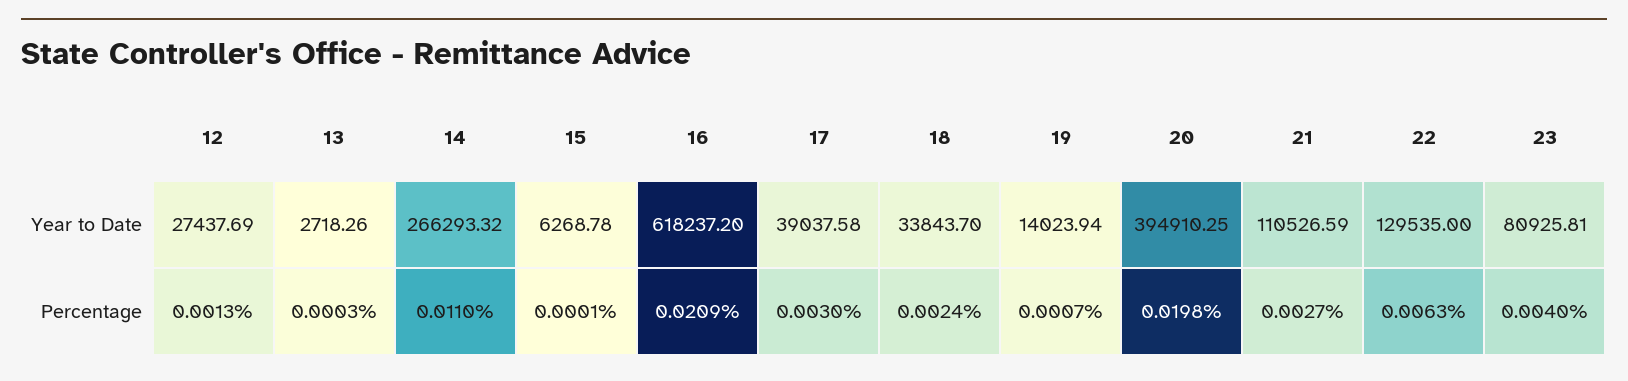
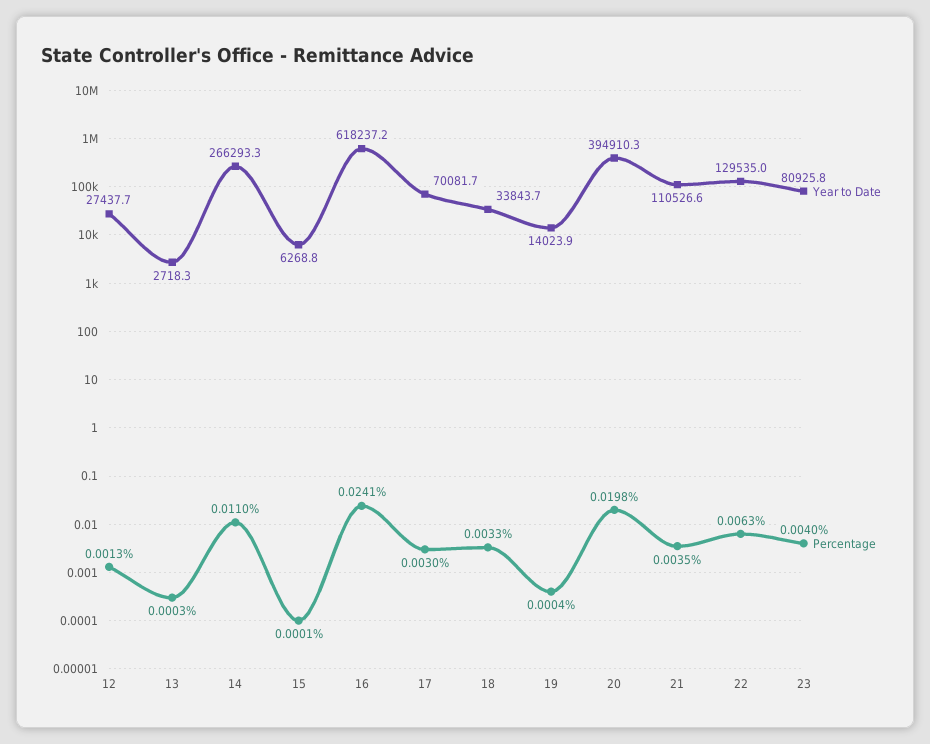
Year to Date, 17: 39037.58 -> 70081.7
Percentage, 16: 0.0209 -> 0.0241
Percentage, 18: 0.0024 -> 0.0033
Percentage, 19: 0.0007 -> 0.0004
Percentage, 21: 0.0027 -> 0.0035

